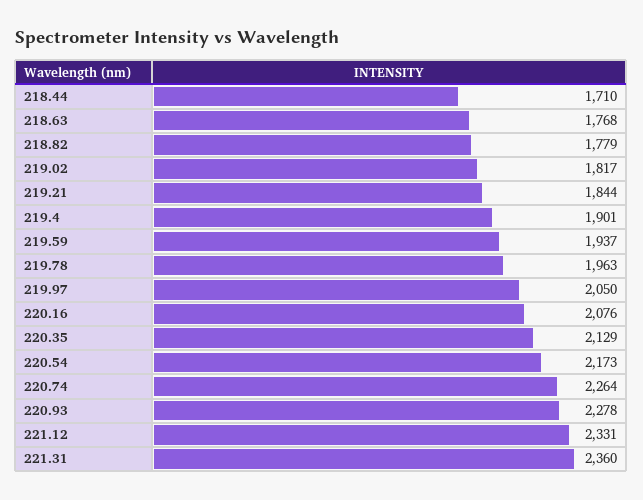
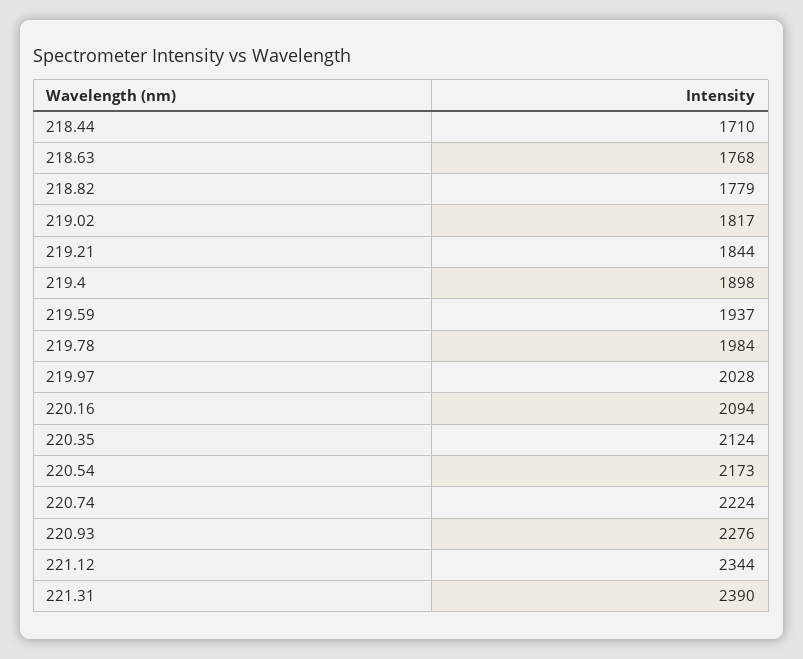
219.4: 1901 -> 1898
219.78: 1963 -> 1984
219.97: 2050 -> 2028
220.16: 2076 -> 2094
220.35: 2129 -> 2124
220.74: 2264 -> 2224
220.93: 2278 -> 2276
221.12: 2331 -> 2344
221.31: 2360 -> 2390

